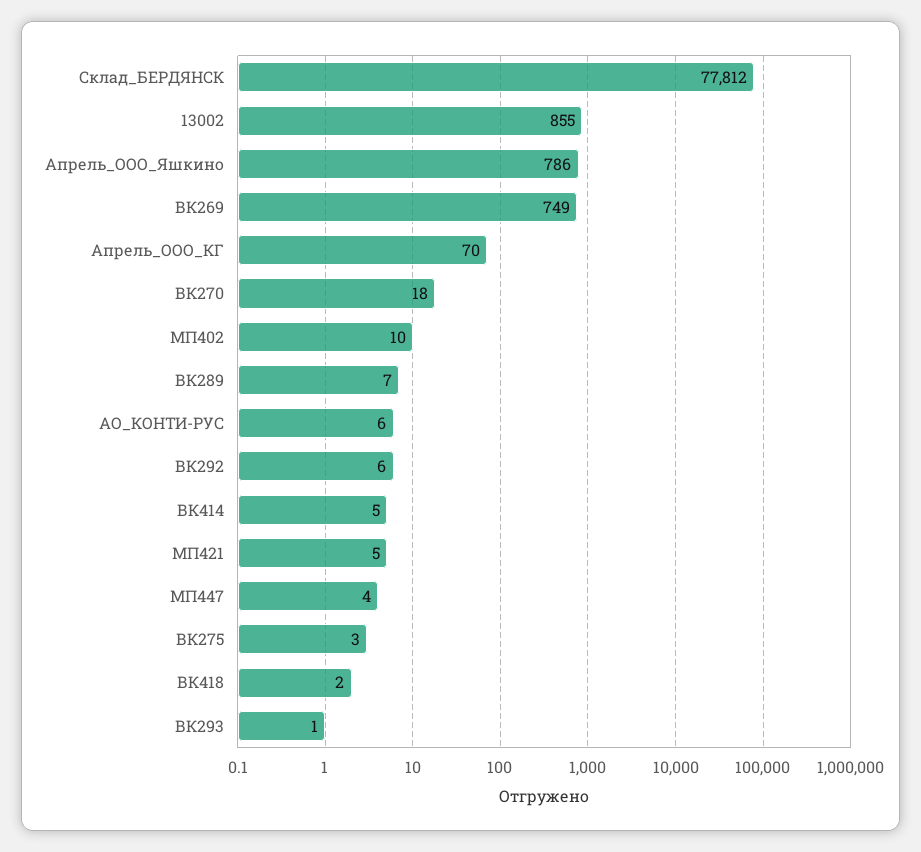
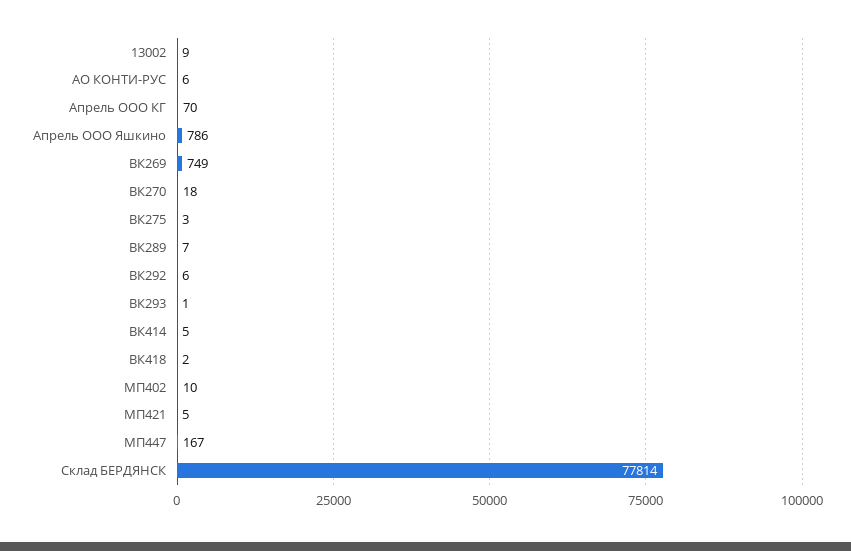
Склад_БЕРДЯНСК: 77812 -> 77814
13002: 855 -> 9
МП447: 4 -> 167

